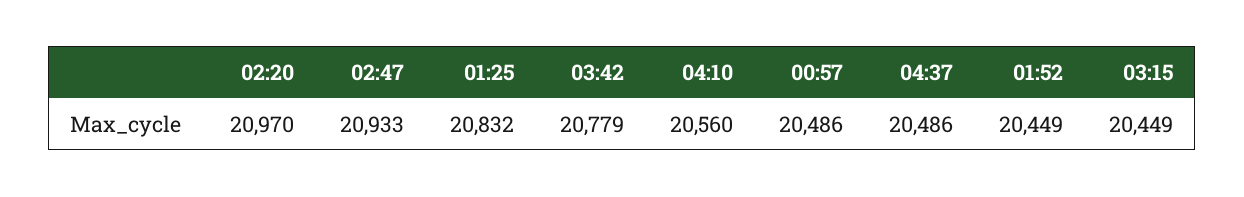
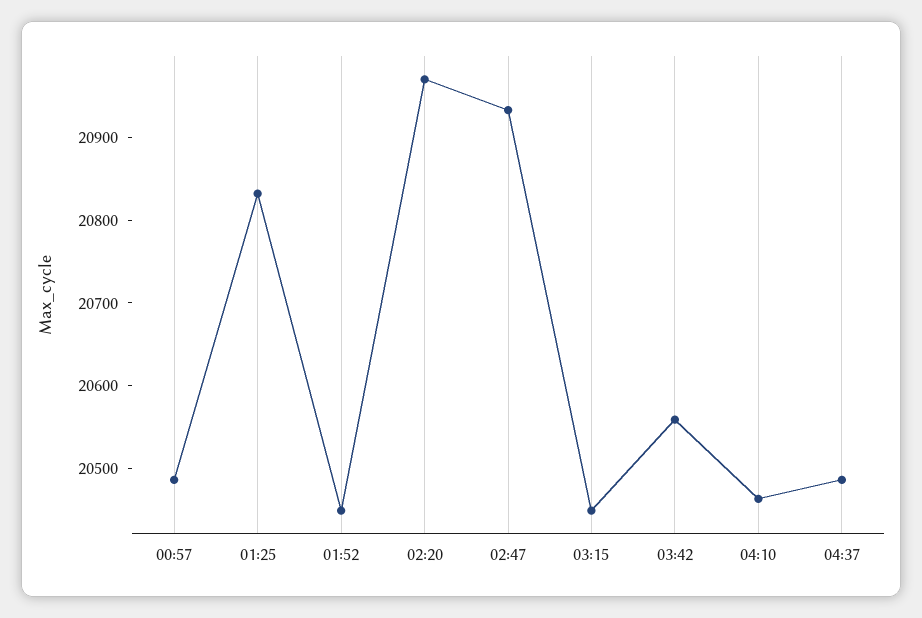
03:42: 20779 -> 20560
04:10: 20560 -> 20460

